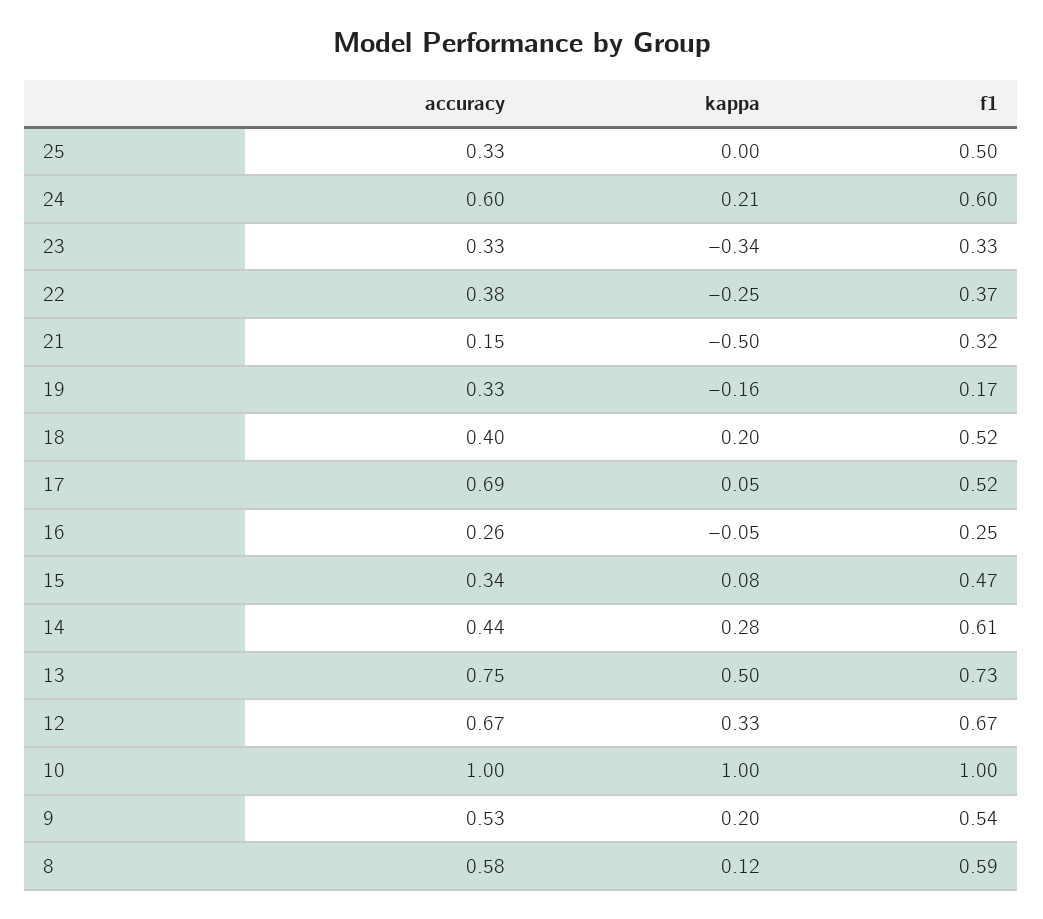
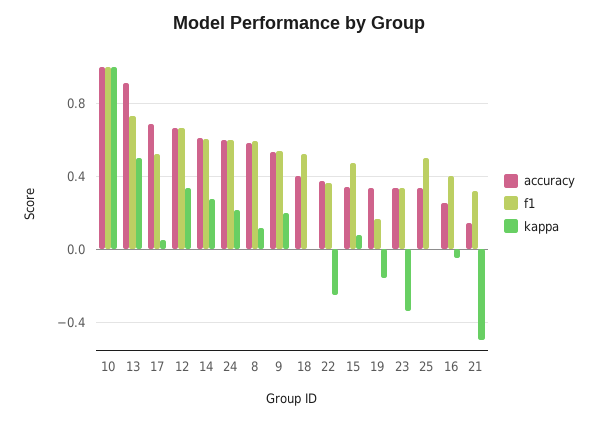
kappa, 18: 0.2 -> 0
f1, 16: 0.25 -> 0.4
accuracy, 14: 0.44 -> 0.6
accuracy, 13: 0.75 -> 0.9

